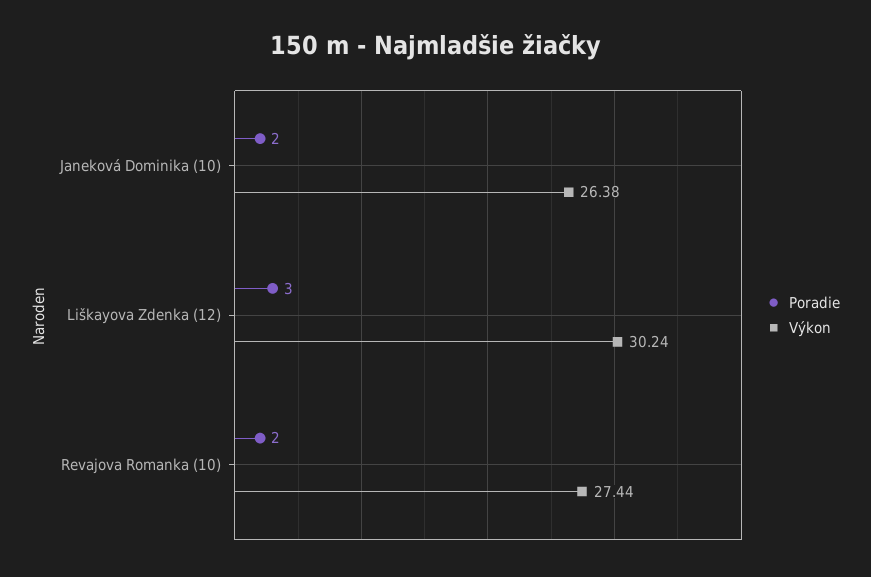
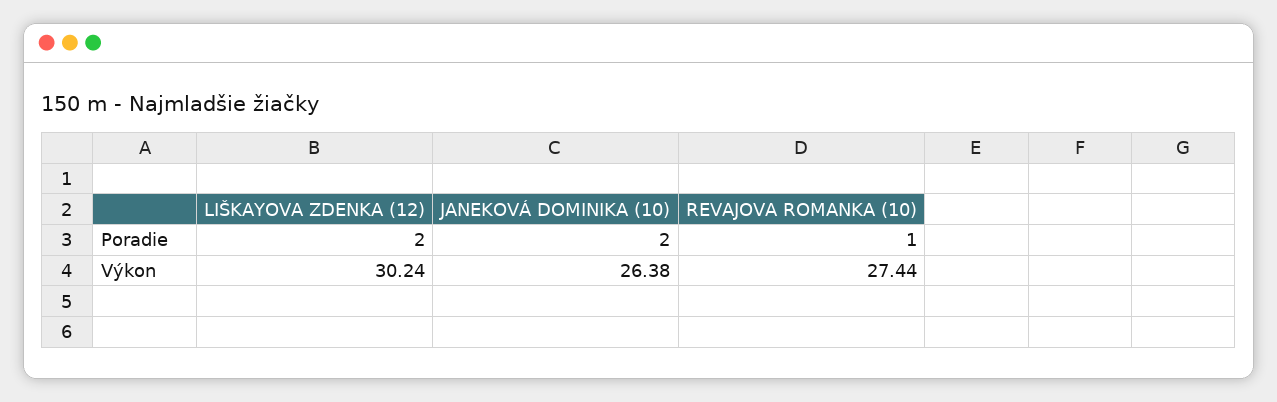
Poradie, Liškayova Zdenka (12): 3 -> 2
Poradie, Revajova Romanka (10): 2 -> 1

